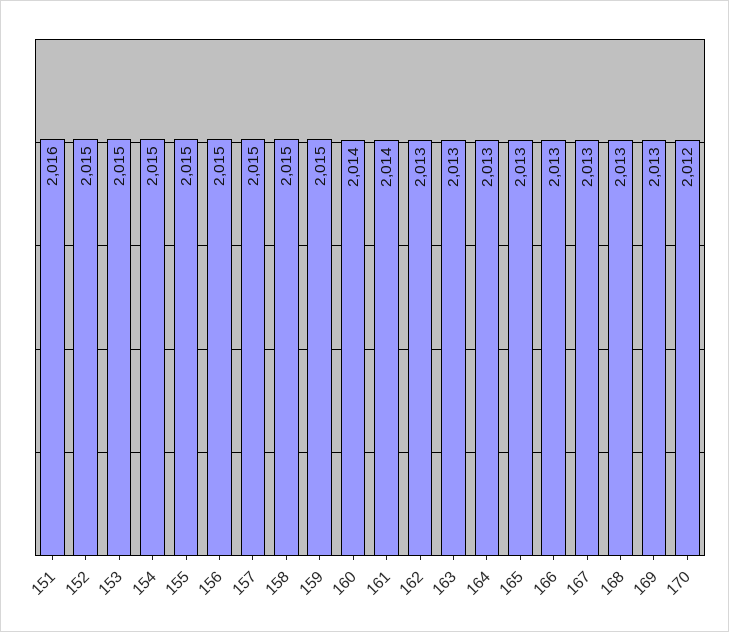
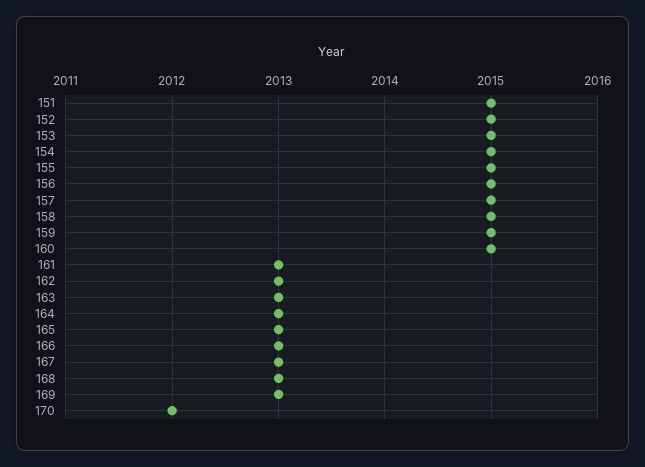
151: 2016 -> 2015
160: 2014 -> 2015
161: 2014 -> 2013

